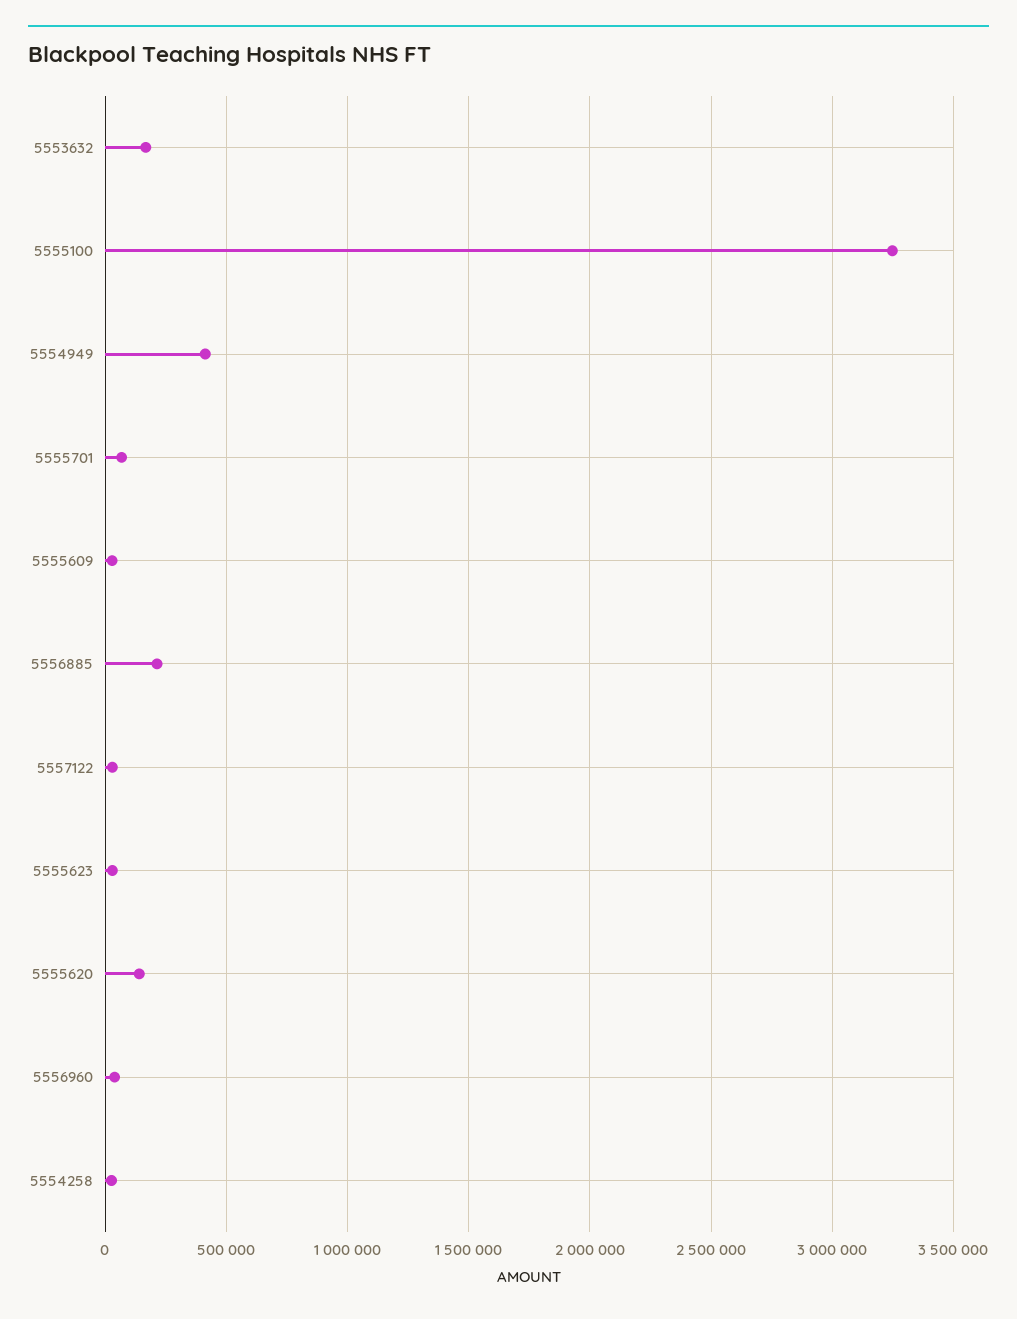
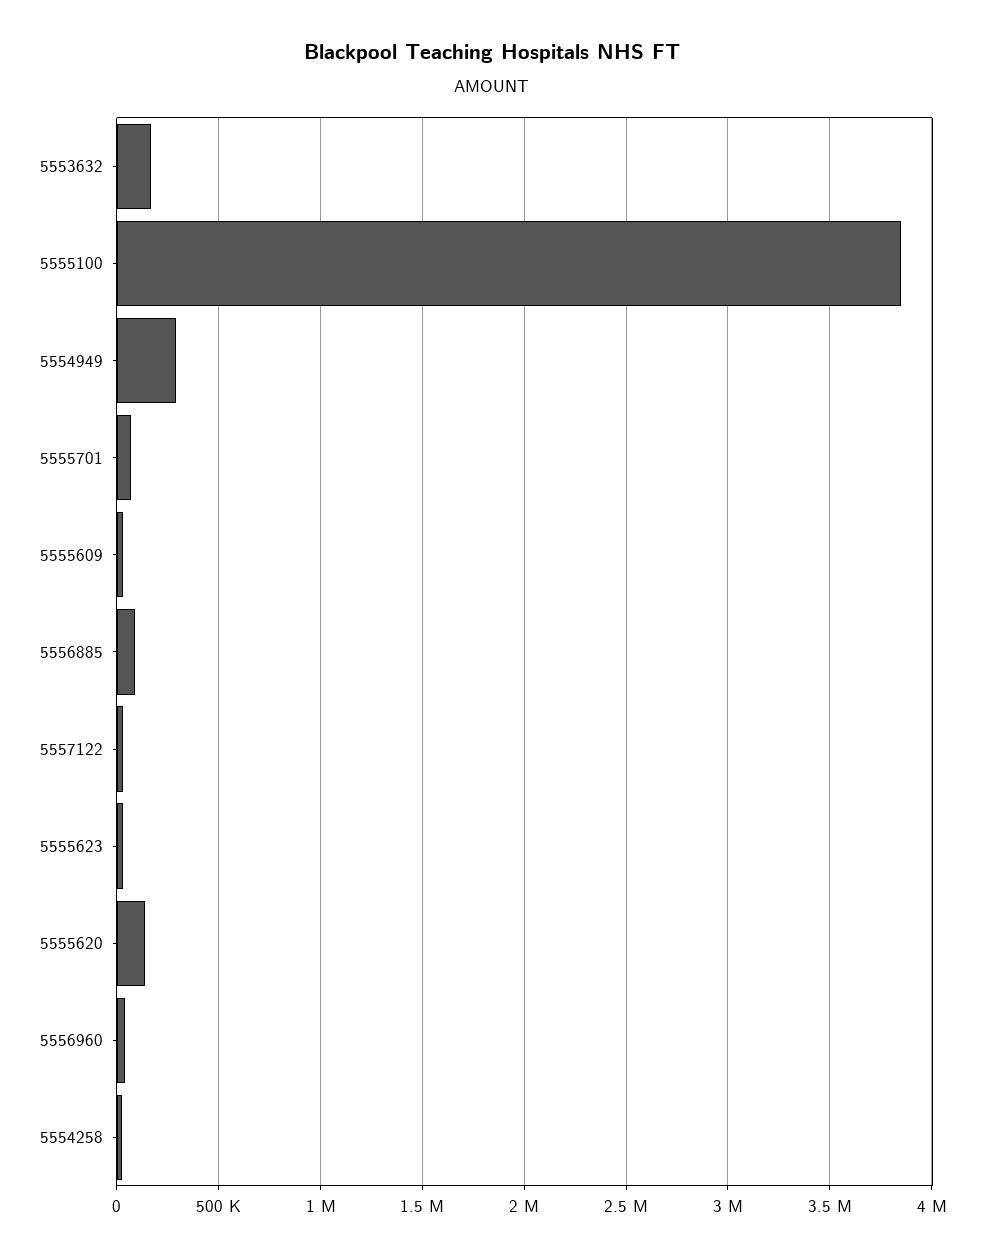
5555100: 3250000 -> 3850000
5554949: 400000 -> 300000
5556885: 200000 -> 100000

